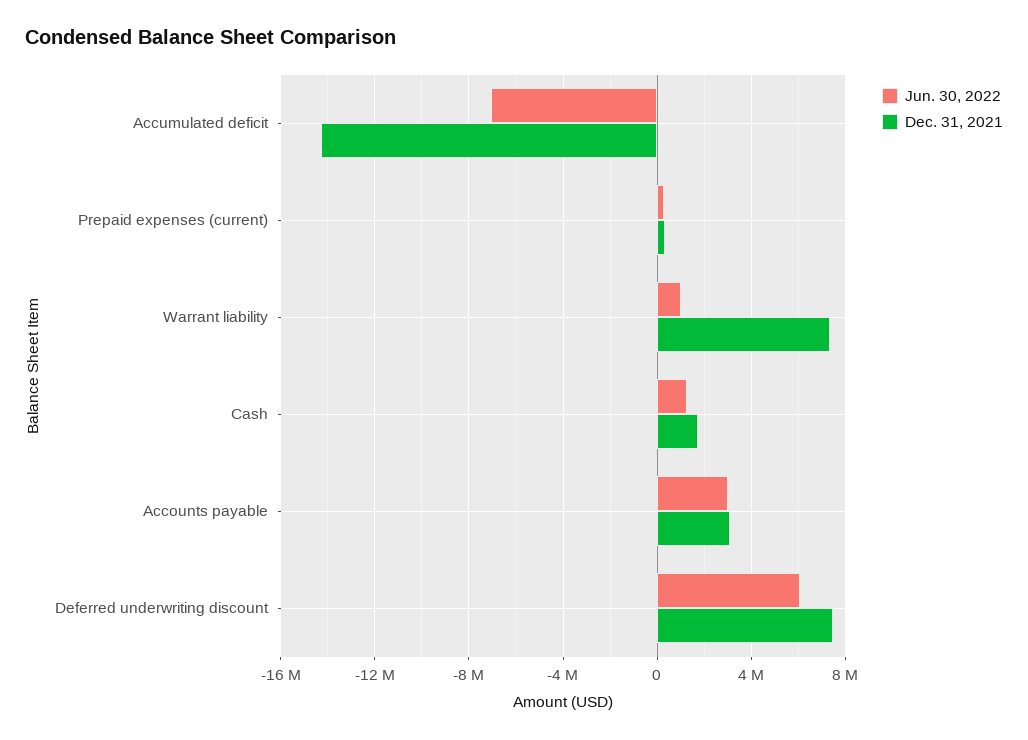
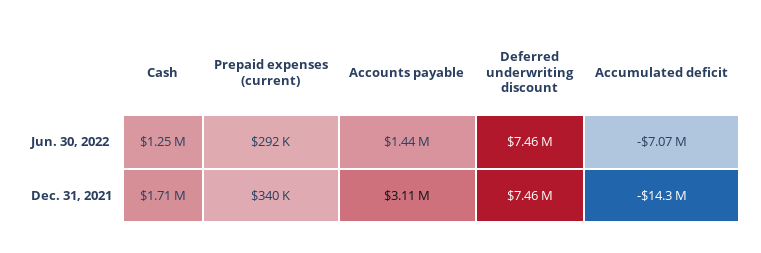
Jun. 30, 2022, Warrant liability: 1000000 -> none
Dec. 31, 2021, Warrant liability: 7500000 -> none
Jun. 30, 2022, Accounts payable: 3000000 -> 1440000
Jun. 30, 2022, Deferred underwriting discount: 6000000 -> 7460000

